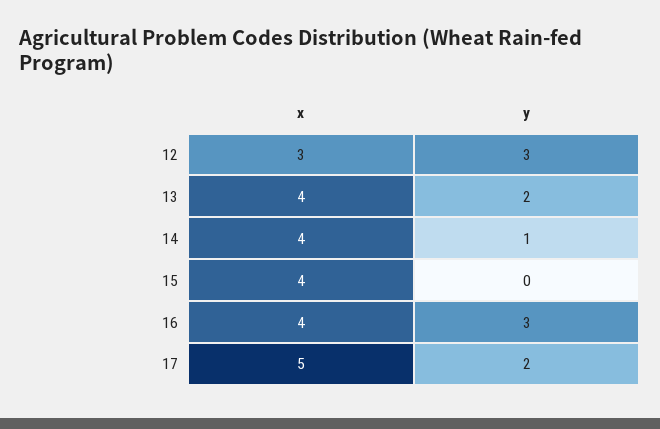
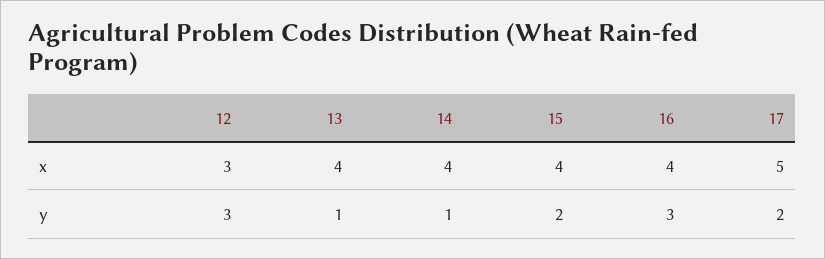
y, 13: 2 -> 1
y, 15: 0 -> 2

